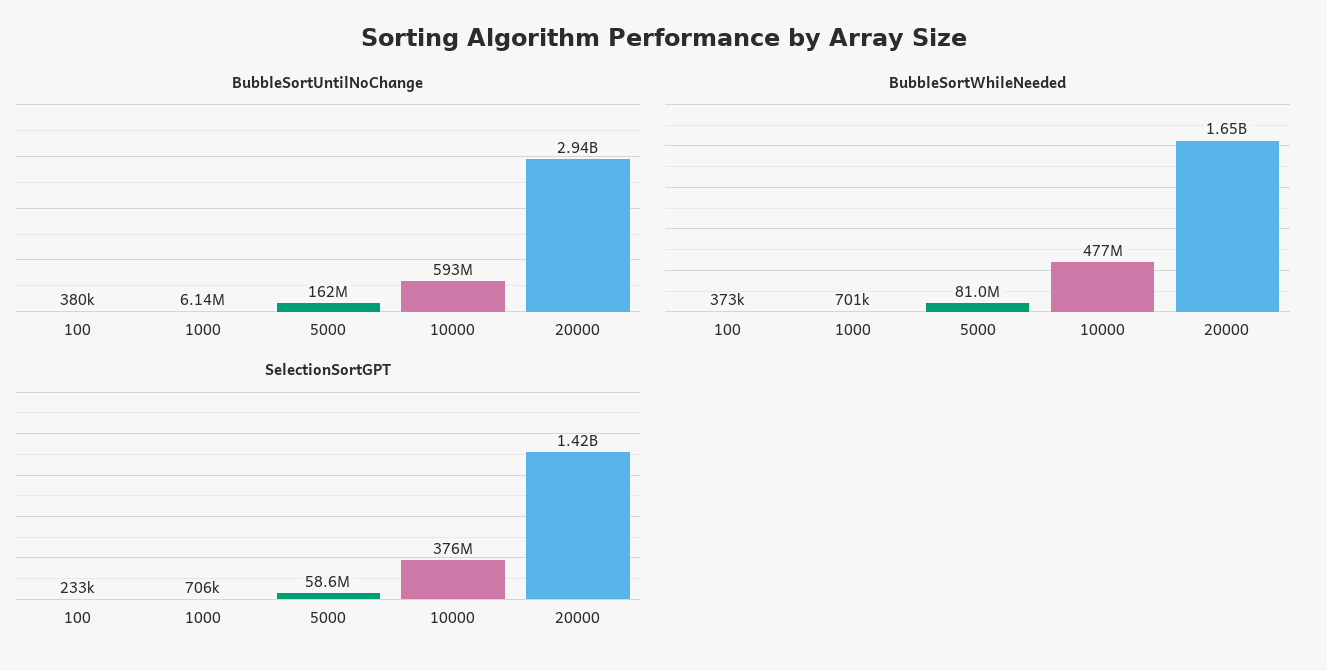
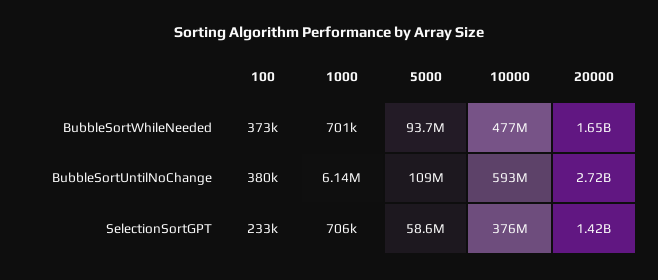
BubbleSortUntilNoChange, 5000: 162000000 -> 109000000
BubbleSortUntilNoChange, 20000: 2940000000 -> 2720000000
BubbleSortWhileNeeded, 5000: 81000000 -> 93700000

